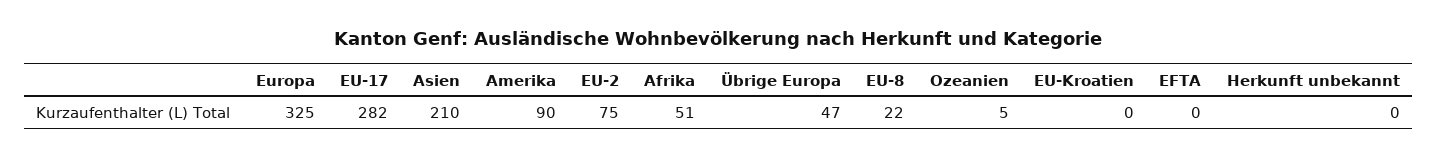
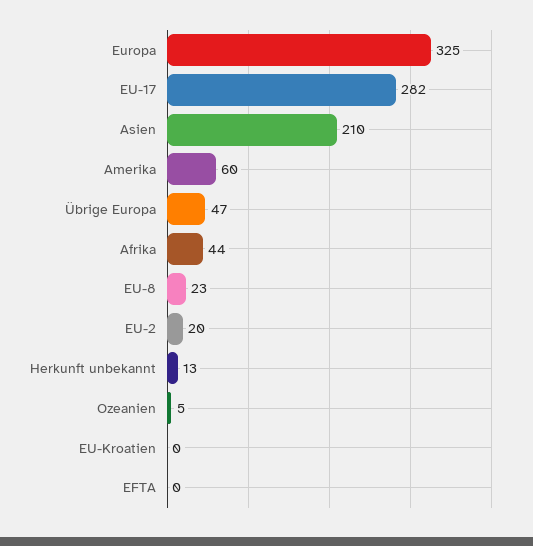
Amerika: 90 -> 60
EU-2: 75 -> 20
Afrika: 51 -> 44
EU-8: 22 -> 23
Herkunft unbekannt: 0 -> 13

